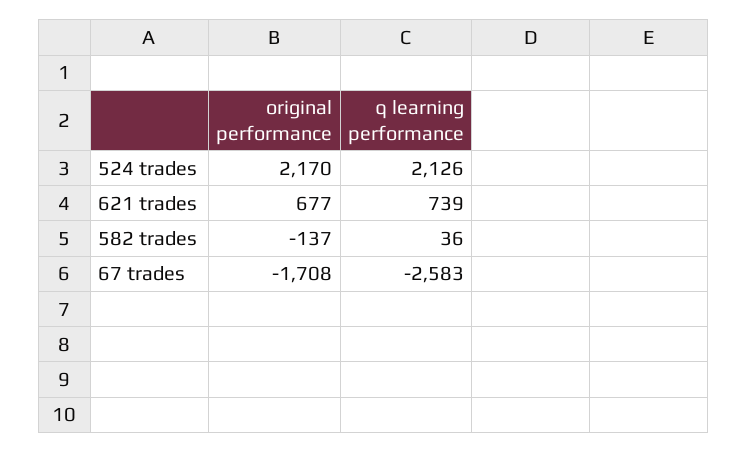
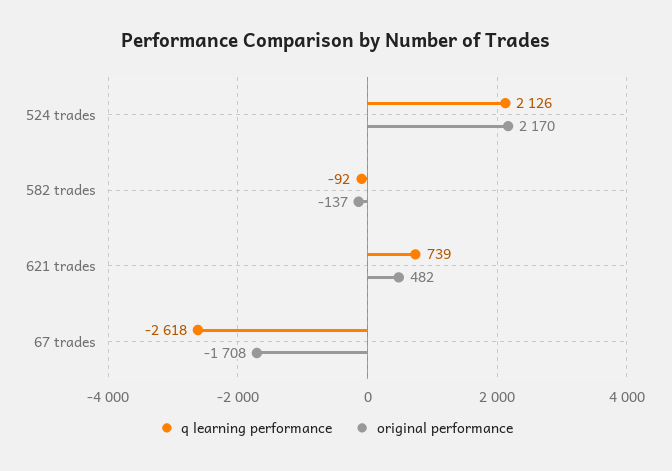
original performance, 621 trades: 677 -> 482
q learning performance, 582 trades: 36 -> -92
q learning performance, 67 trades: -2583 -> -2618

